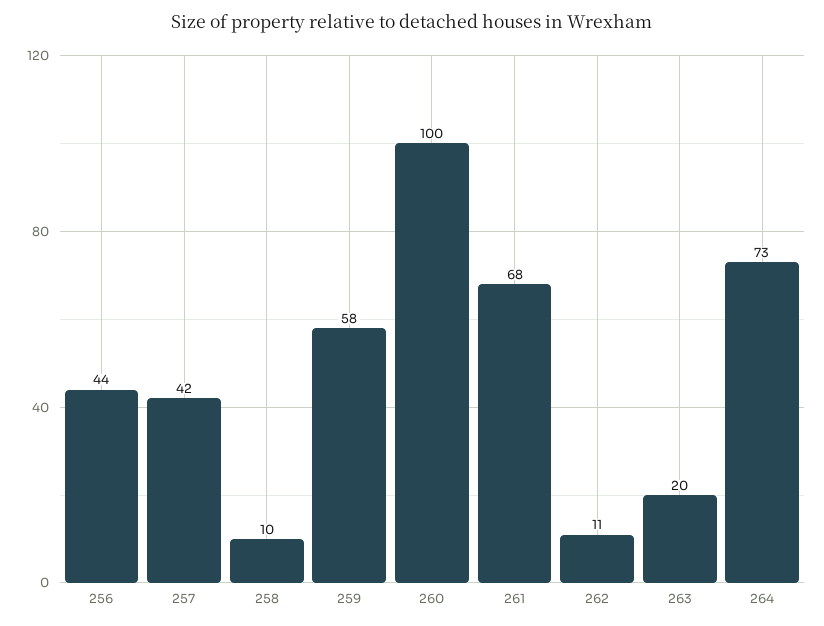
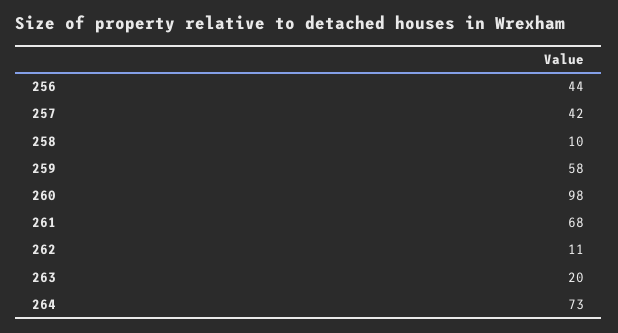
260: 100 -> 98

